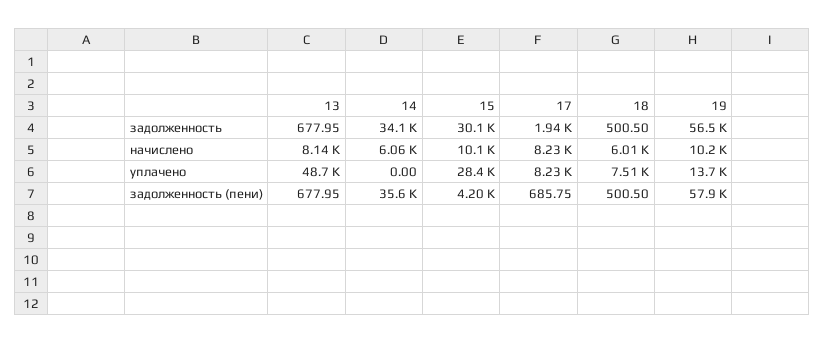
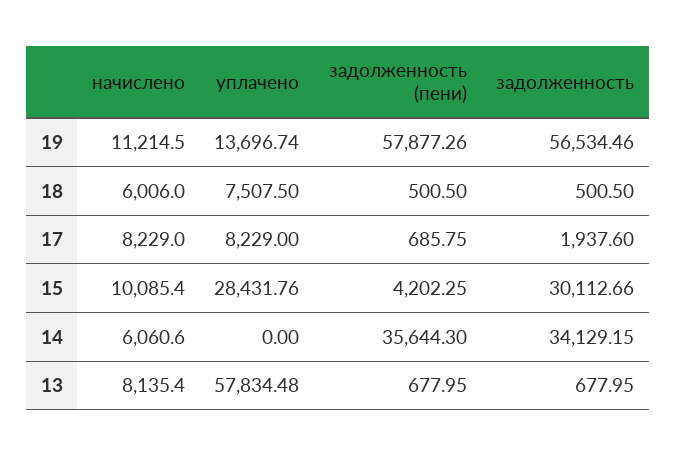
19, начислено: 10200 -> 11214.5
13, уплачено: 48700 -> 57834.48

